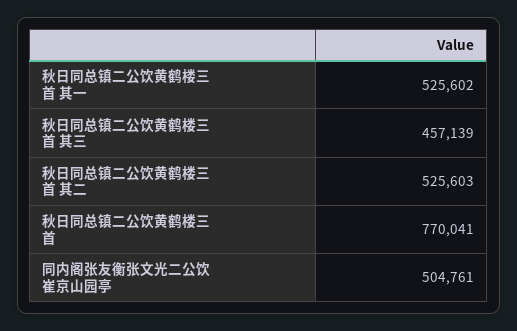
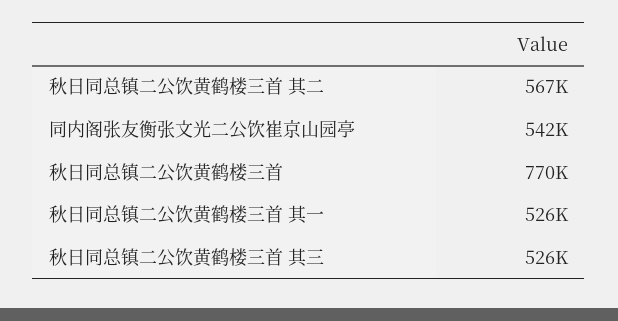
秋日同总镇二公饮黄鹤楼三首 其三: 457139 -> 526000
秋日同总镇二公饮黄鹤楼三首 其二: 525603 -> 567000
同内阁张友衡张文光二公饮崔京山园亭: 504761 -> 542000

